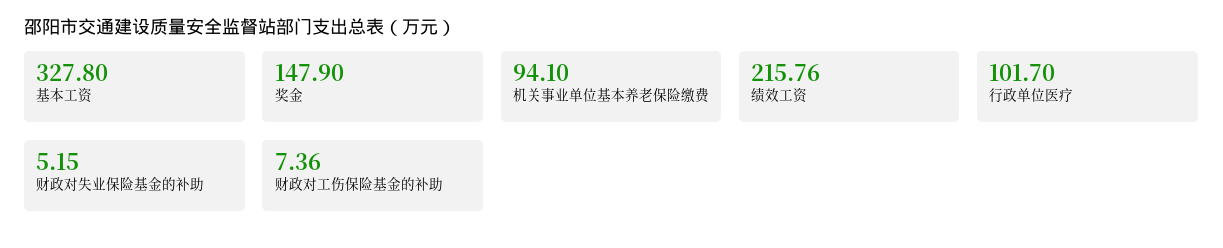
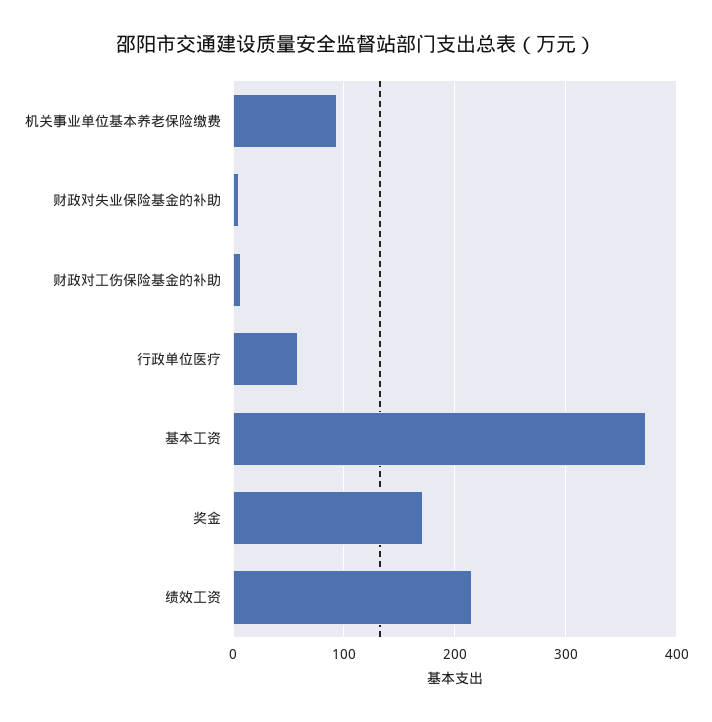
基本工资: 327.8 -> 370
奖金: 147.9 -> 170
行政单位医疗: 101.7 -> 60

